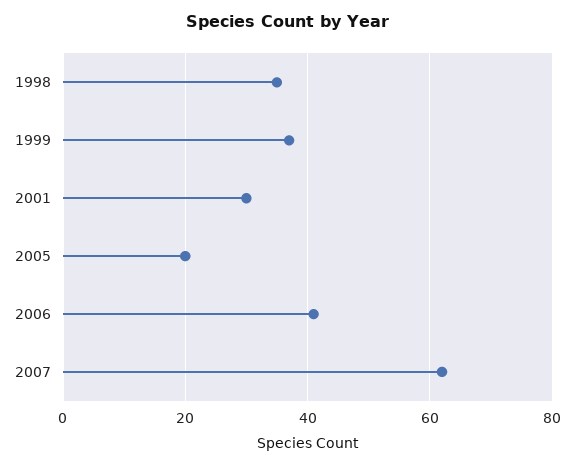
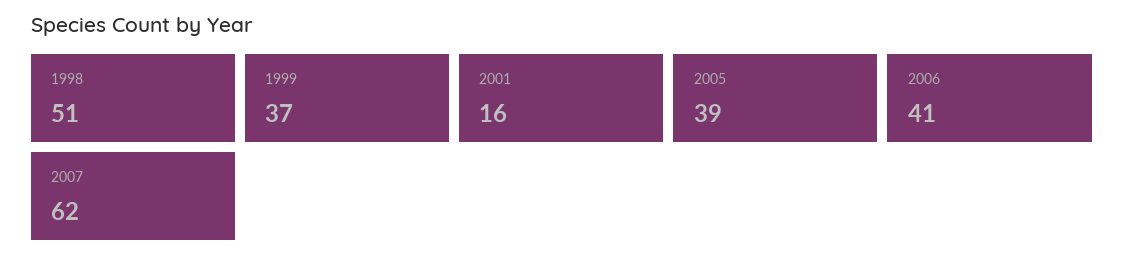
1998: 35 -> 51
2001: 30 -> 16
2005: 20 -> 39

